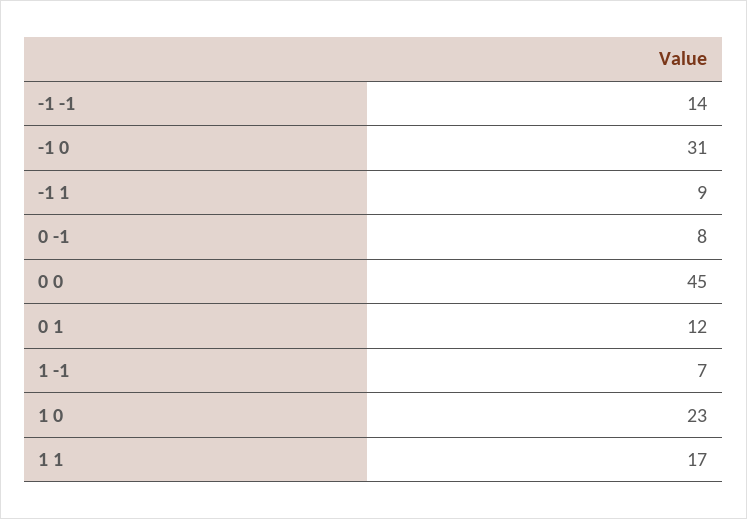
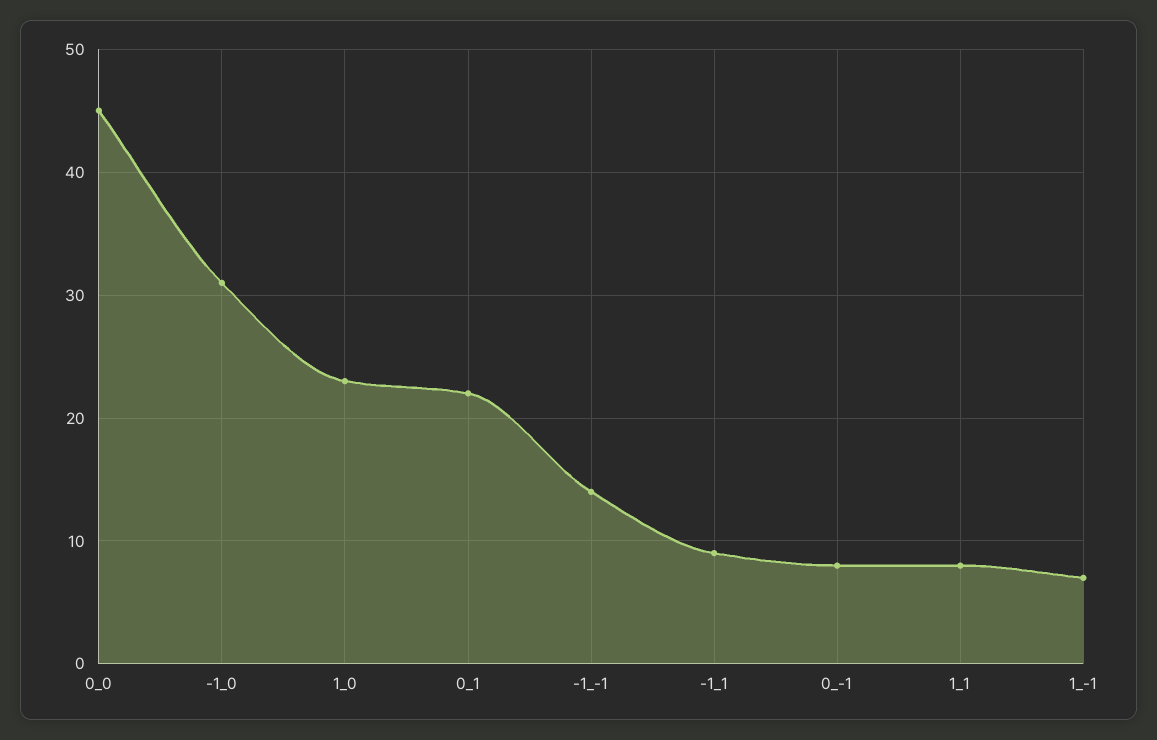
0 1: 12 -> 22
1 1: 17 -> 8

